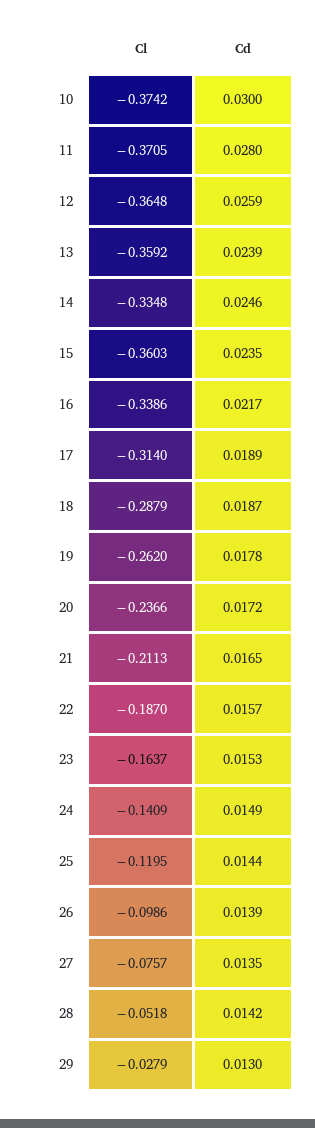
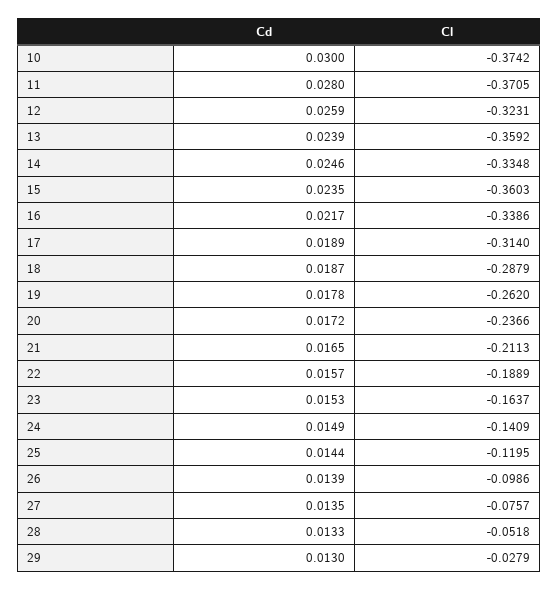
Cl, 12: -0.3648 -> -0.3231
Cl, 22: -0.187 -> -0.1889
Cd, 28: 0.0142 -> 0.0133

